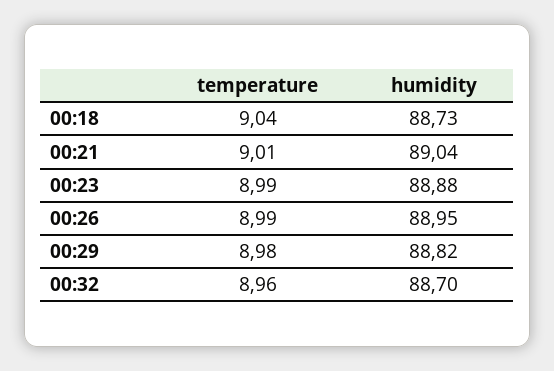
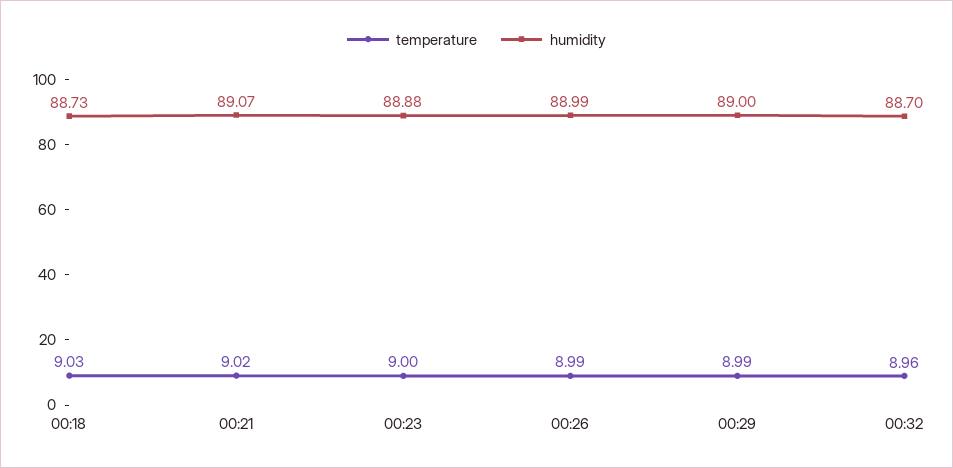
temperature, 00:18: 9.04 -> 9.03
temperature, 00:21: 9.01 -> 9.02
humidity, 00:21: 89.04 -> 89.07
temperature, 00:23: 8.99 -> 9
humidity, 00:26: 88.95 -> 88.99
temperature, 00:29: 8.98 -> 8.99
humidity, 00:29: 88.82 -> 89

